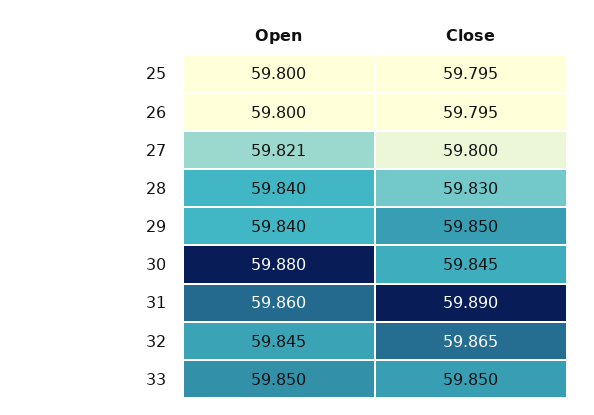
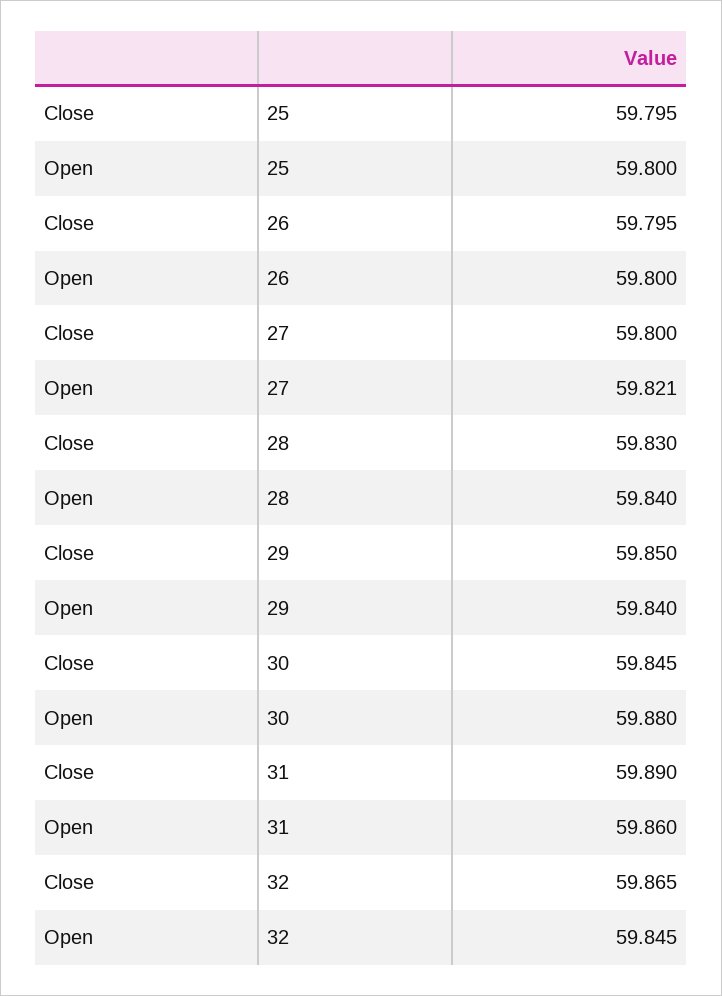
Open, 33: 59.85 -> none
Close, 33: 59.85 -> none

